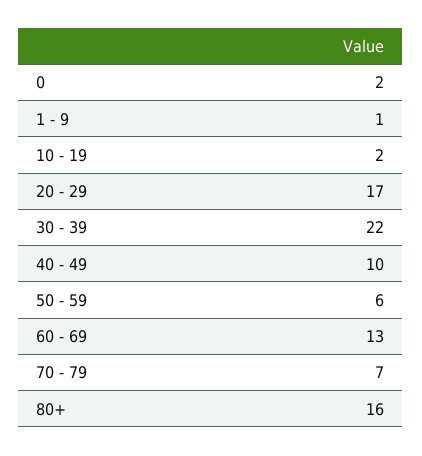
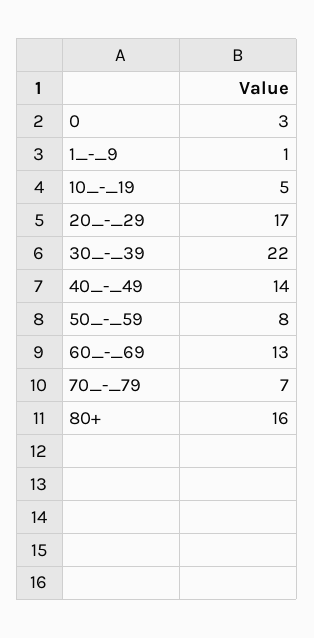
0: 2 -> 3
10 - 19: 2 -> 5
40 - 49: 10 -> 14
50 - 59: 6 -> 8

